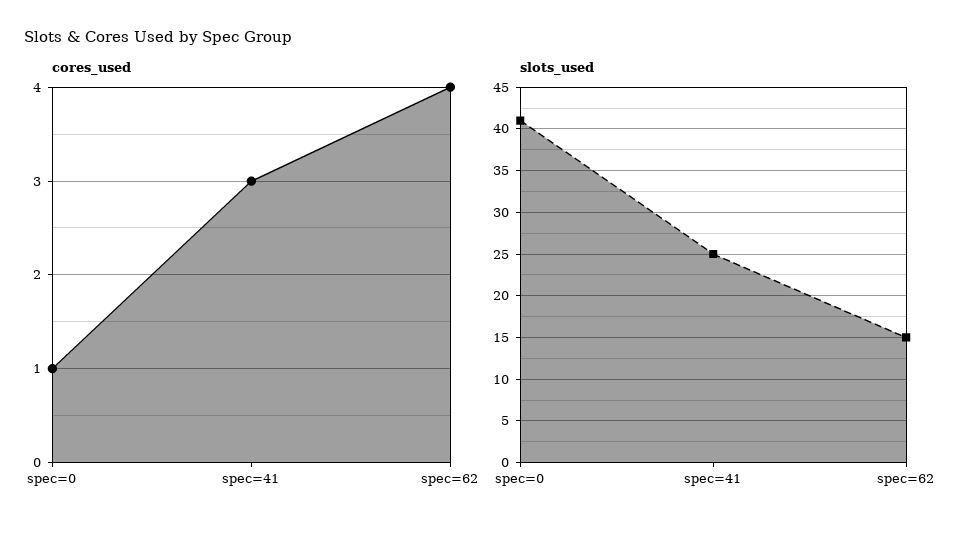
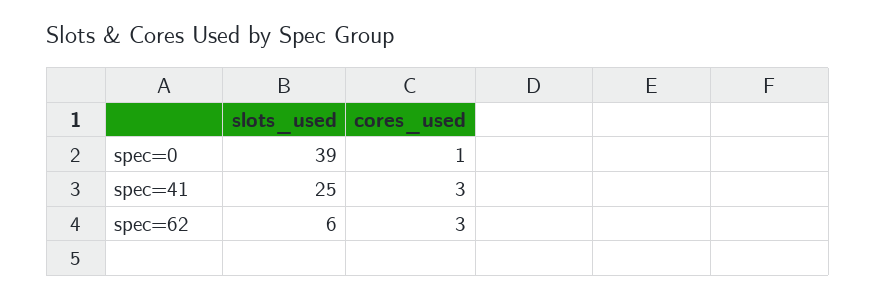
cores_used, spec=62: 4 -> 3
slots_used, spec=0: 41 -> 39
slots_used, spec=62: 15 -> 6

